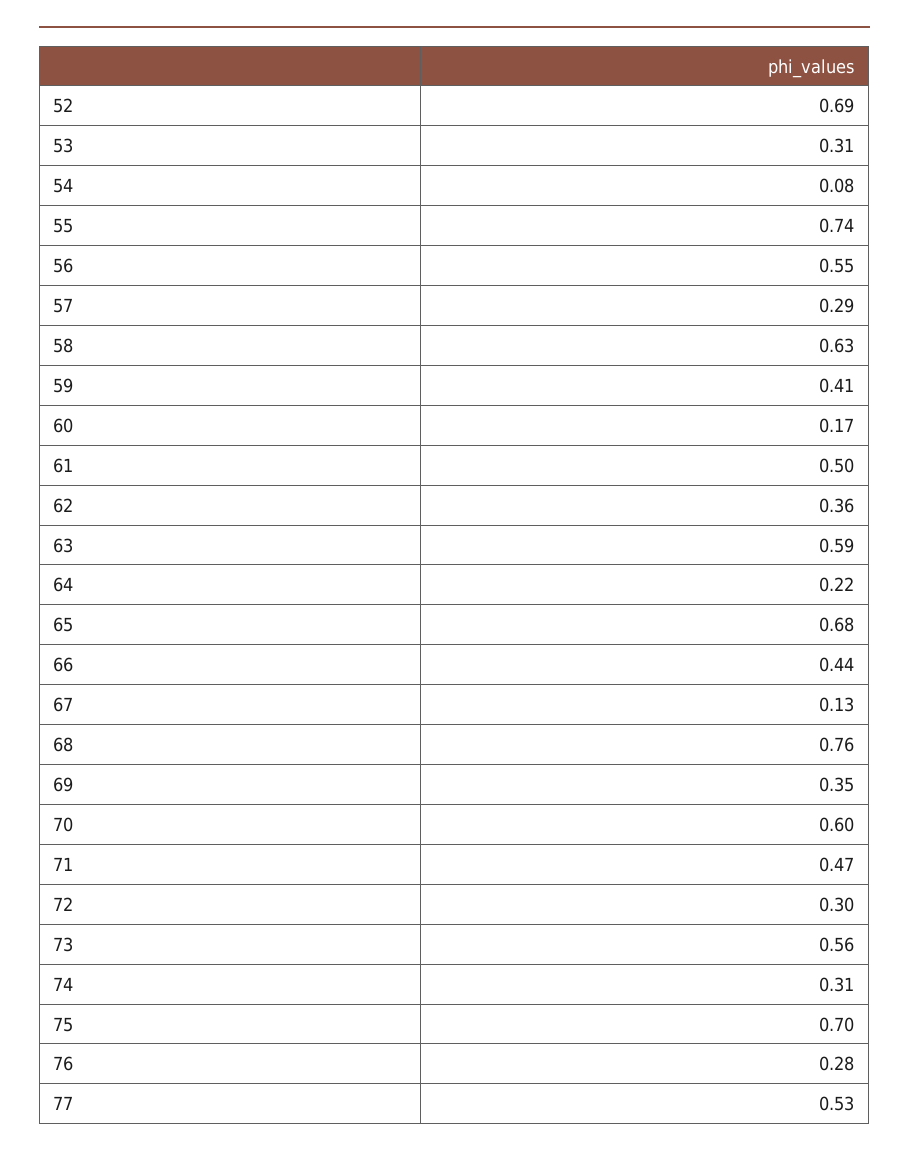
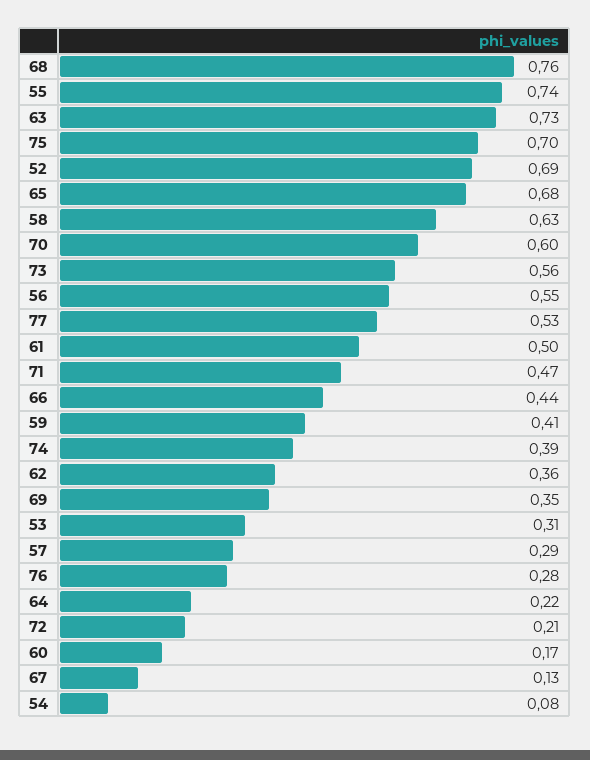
63: 0.59 -> 0.73
72: 0.3 -> 0.21
74: 0.31 -> 0.39

